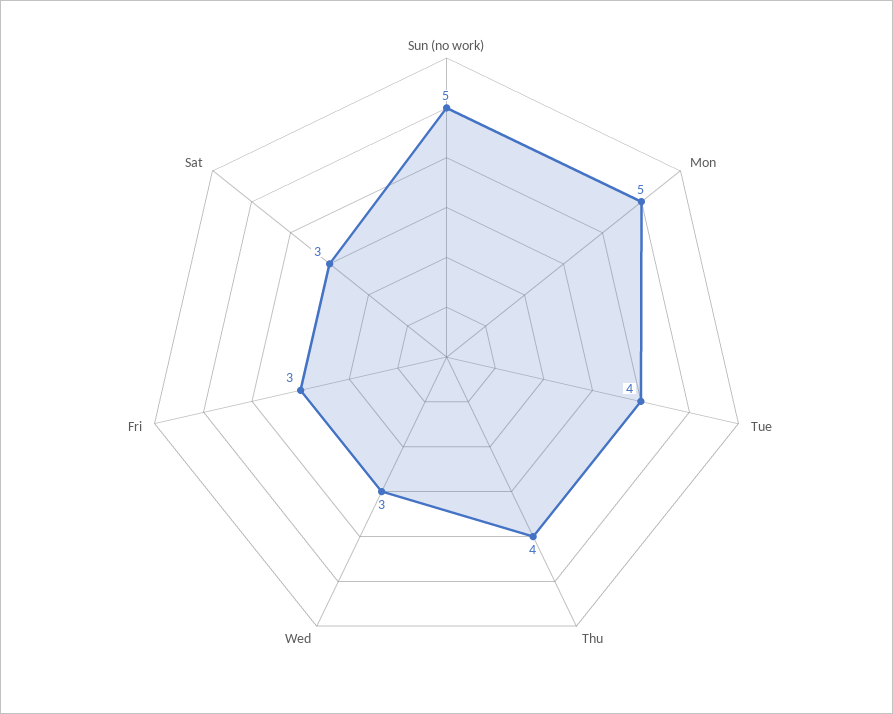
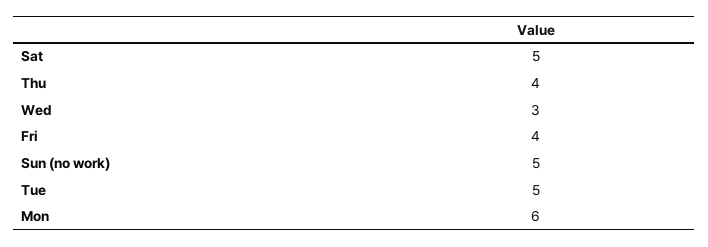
Mon: 5 -> 6
Tue: 4 -> 5
Fri: 3 -> 4
Sat: 3 -> 5

